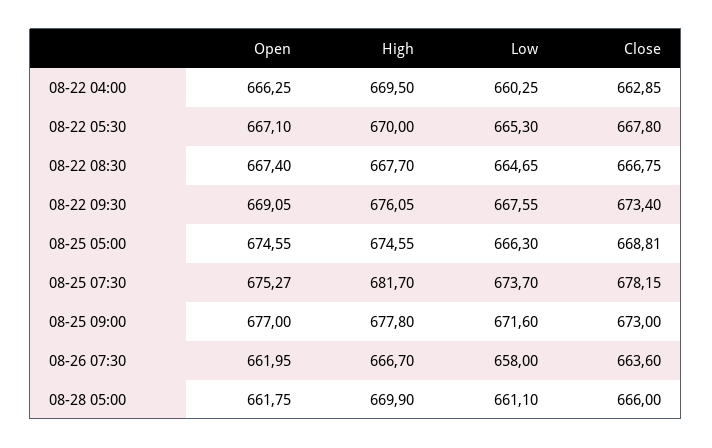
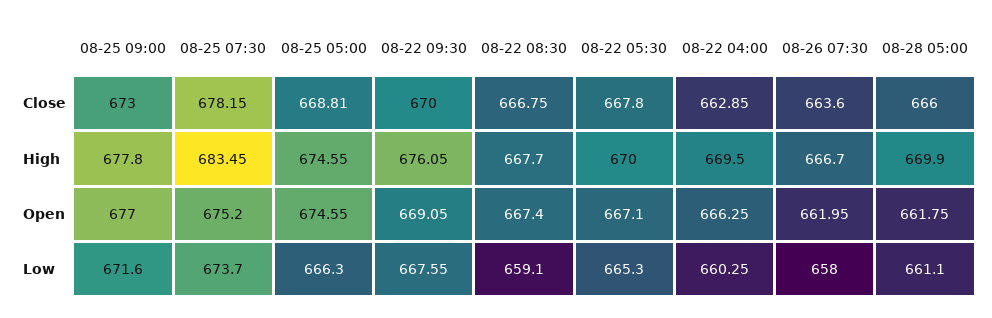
Low, 08-22 08:30: 664.65 -> 659.1
Close, 08-22 09:30: 673.4 -> 670
Open, 08-25 07:30: 675.27 -> 675.2
High, 08-25 07:30: 681.7 -> 683.45

